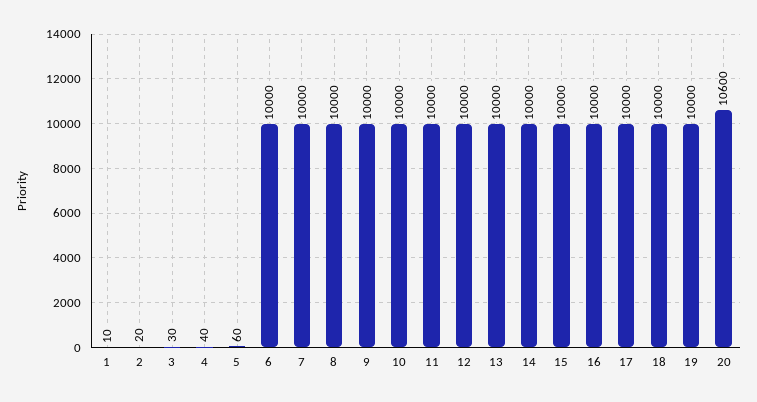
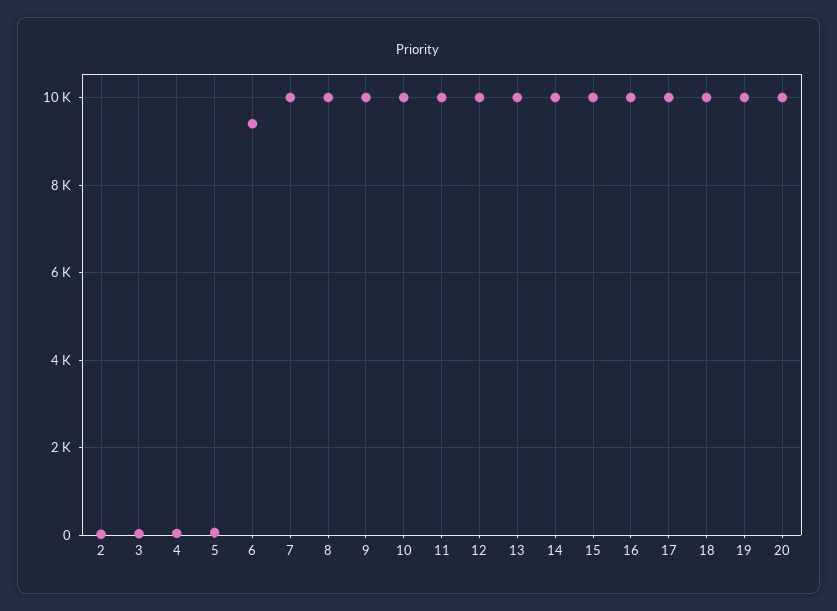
1: 10 -> none
6: 10000 -> 9400
20: 10600 -> 10000

